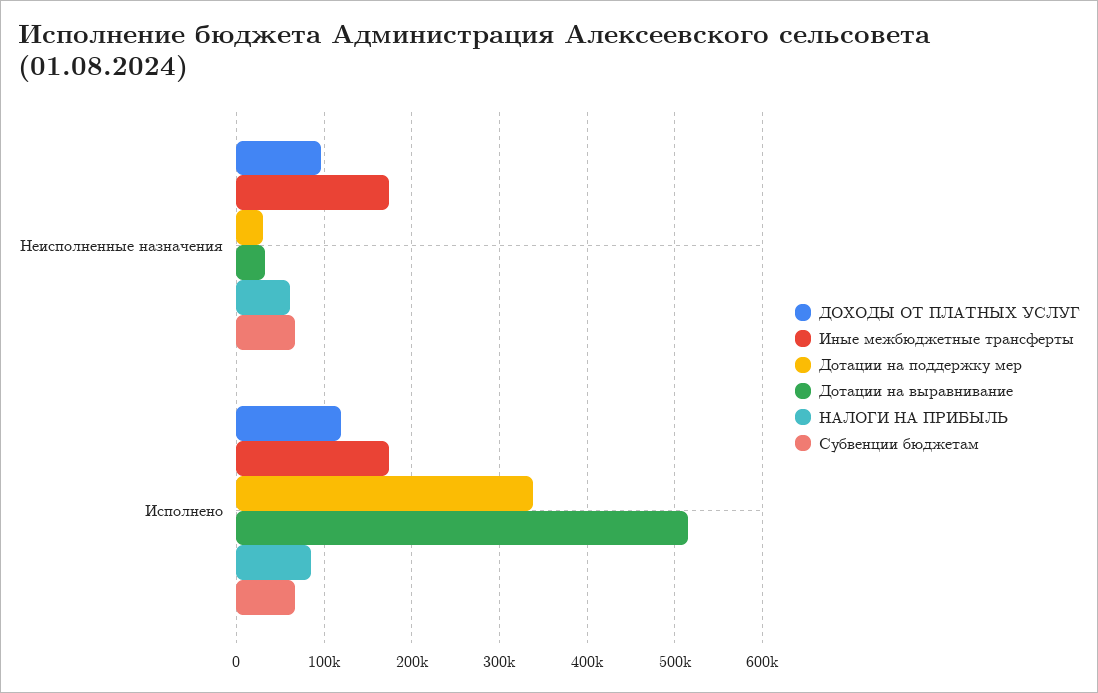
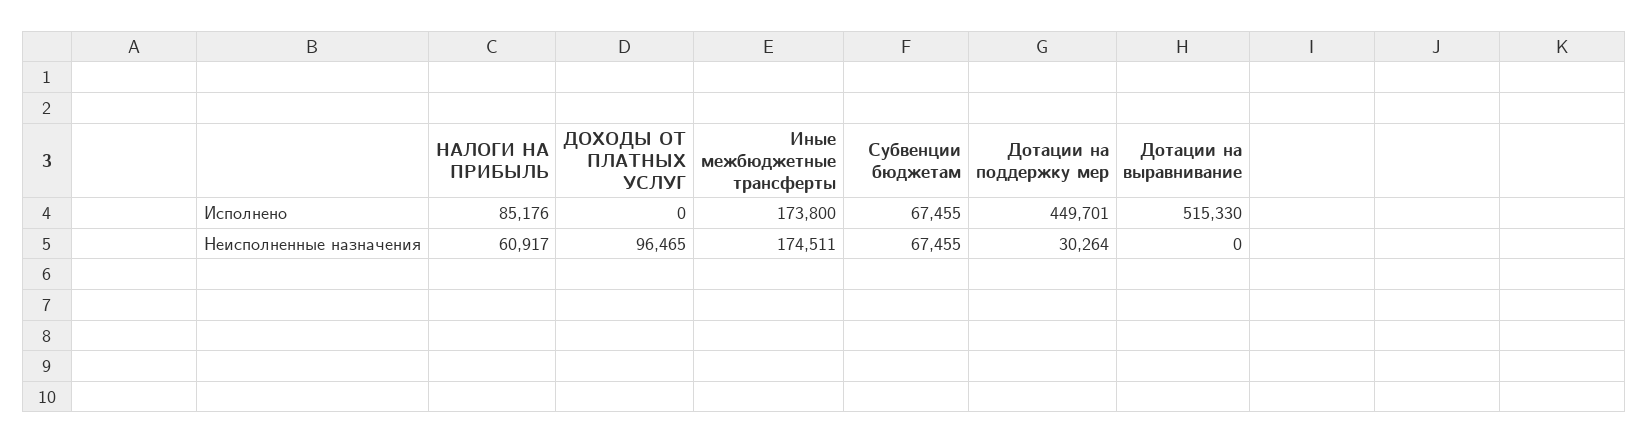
Дотации на выравнивание, Неисполненные назначения: 30000 -> 0
ДОХОДЫ ОТ ПЛАТНЫХ УСЛУГ, Исполнено: 120000 -> 0
Дотации на поддержку мер, Исполнено: 340000 -> 449701

